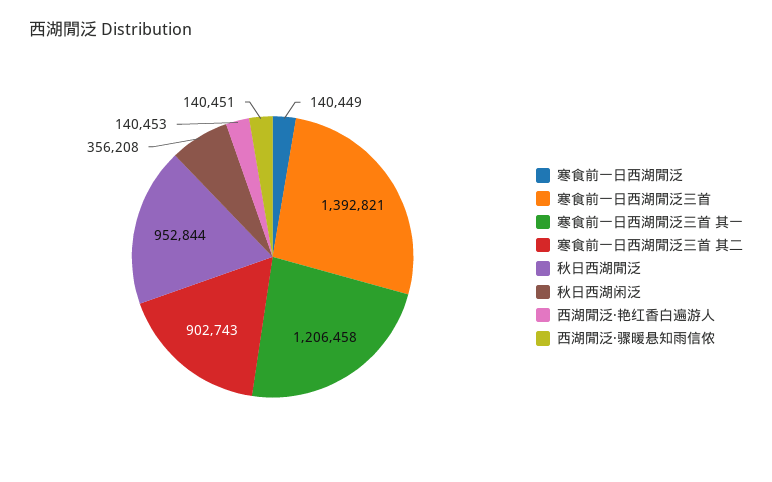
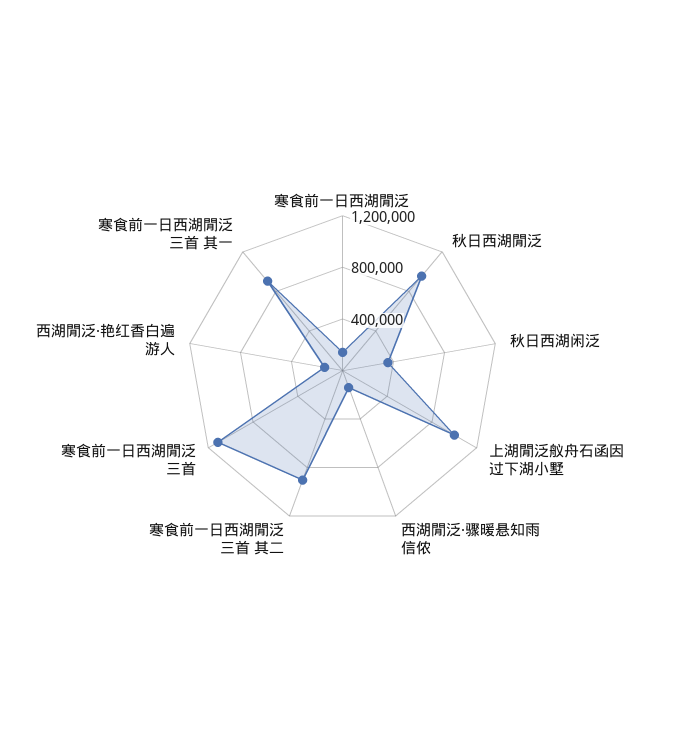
寒食前一日西湖閒泛三首: 1392821 -> 1100000
寒食前一日西湖閒泛三首 其一: 1206458 -> 900000
上湖閒泛舣舟石函因过下湖小墅: none -> 1000000

